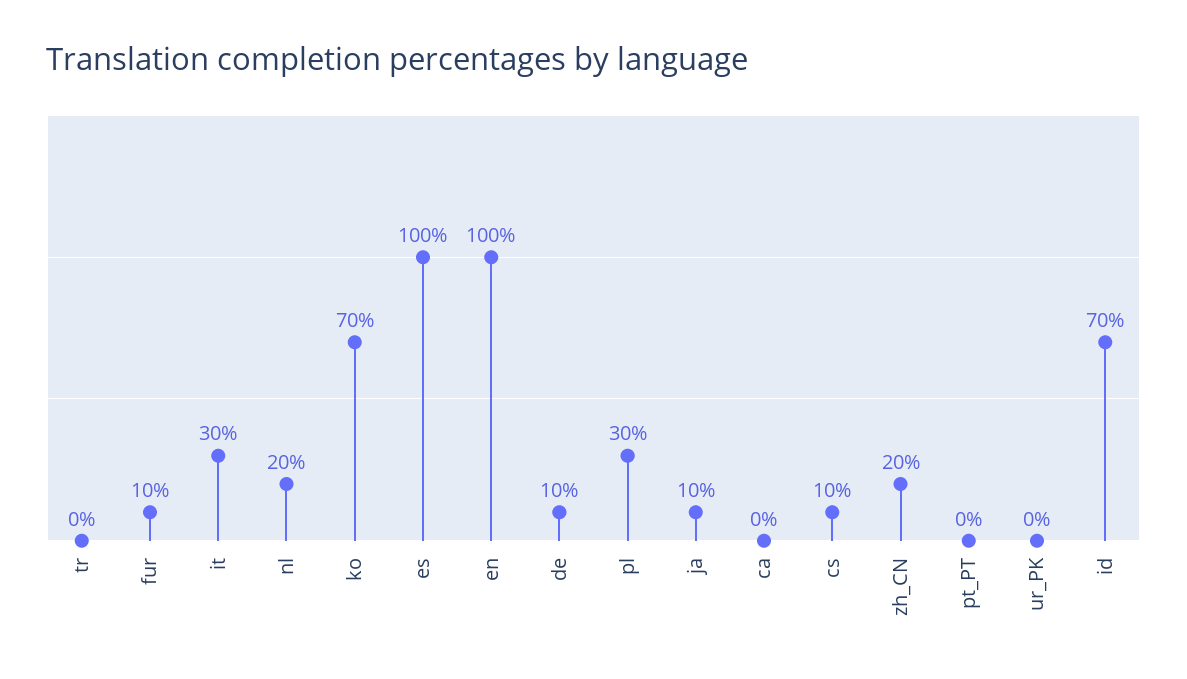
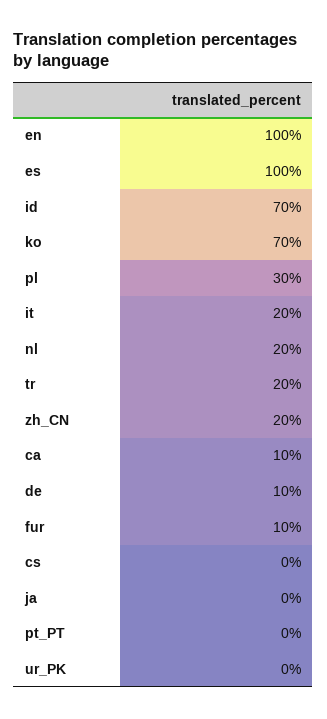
tr: 0 -> 20
it: 30 -> 20
ja: 10 -> 0
ca: 0 -> 10
cs: 10 -> 0

